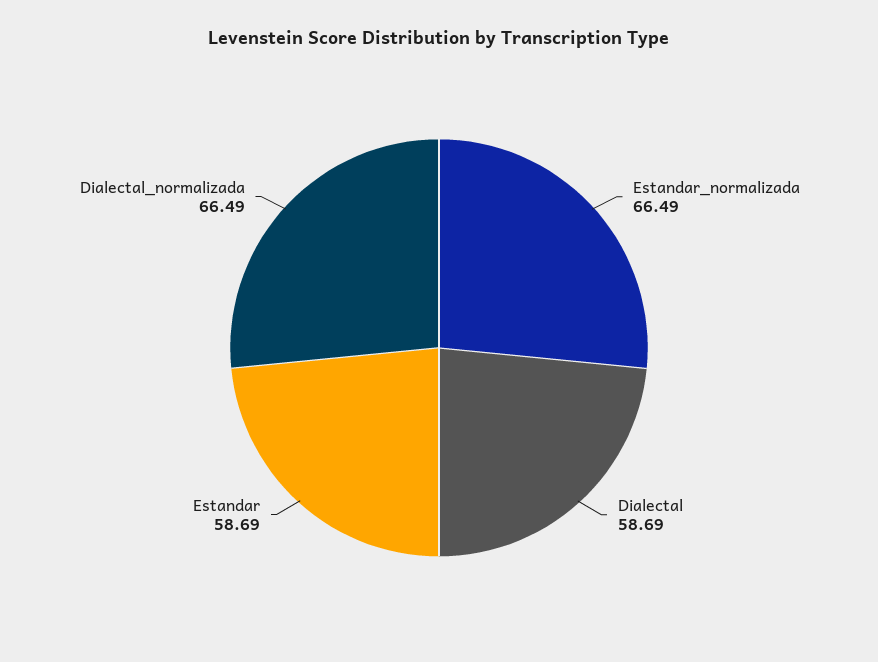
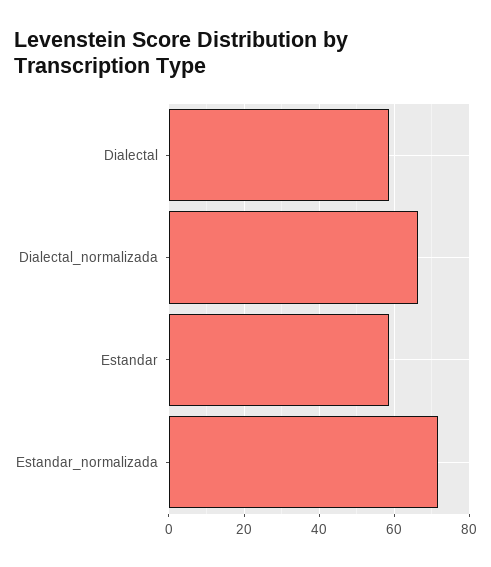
Estandar_normalizada: 66.49 -> 72

